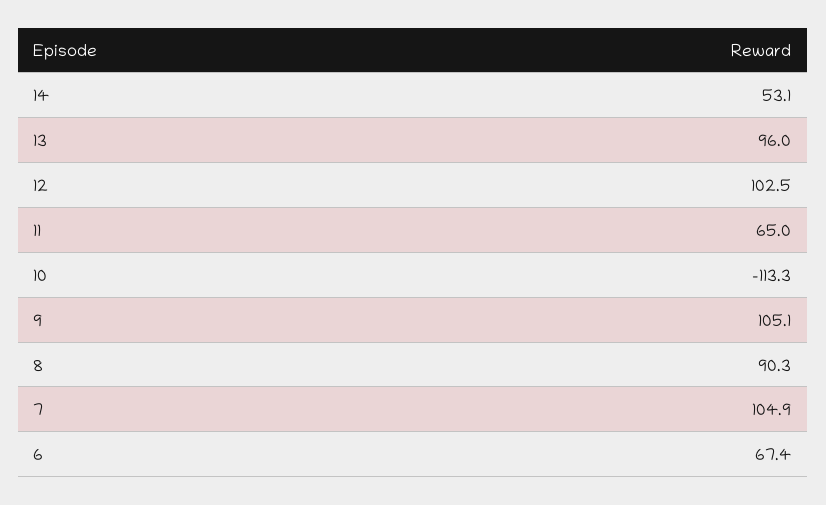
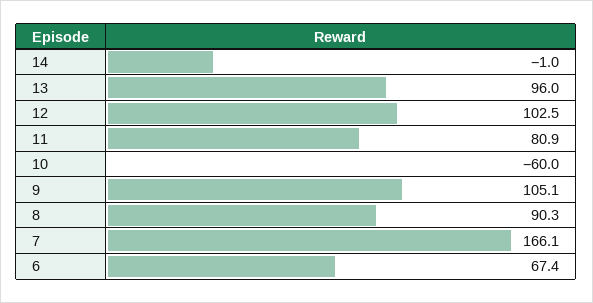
14: 53.1 -> -1
11: 65 -> 80.9
10: -113.3 -> -60
7: 104.9 -> 166.1

